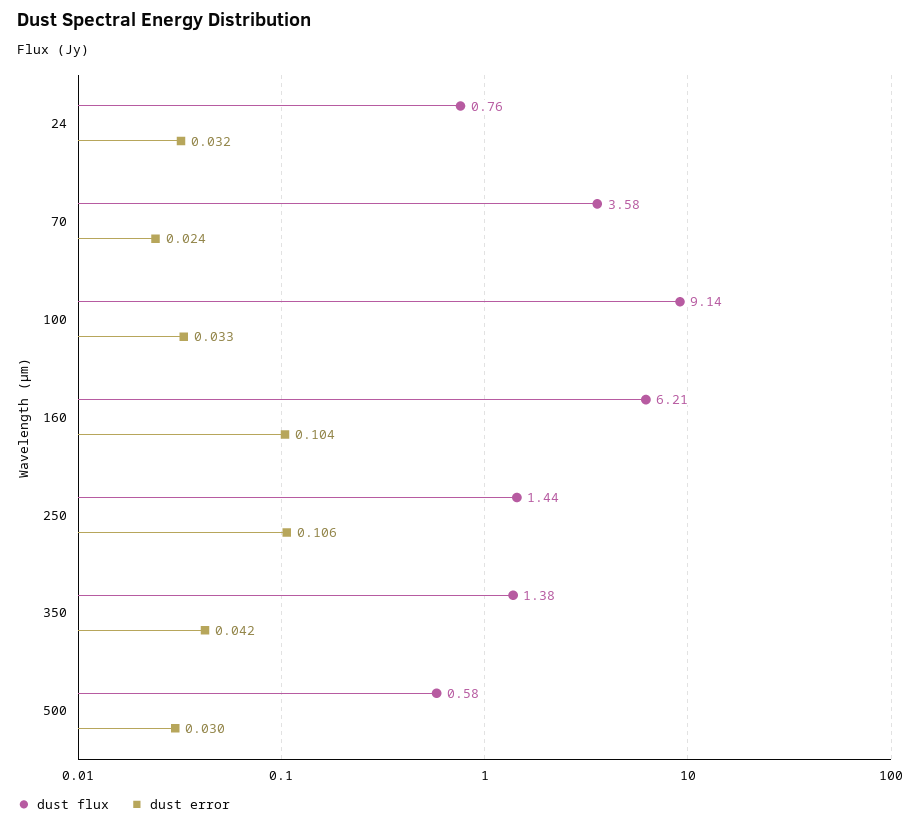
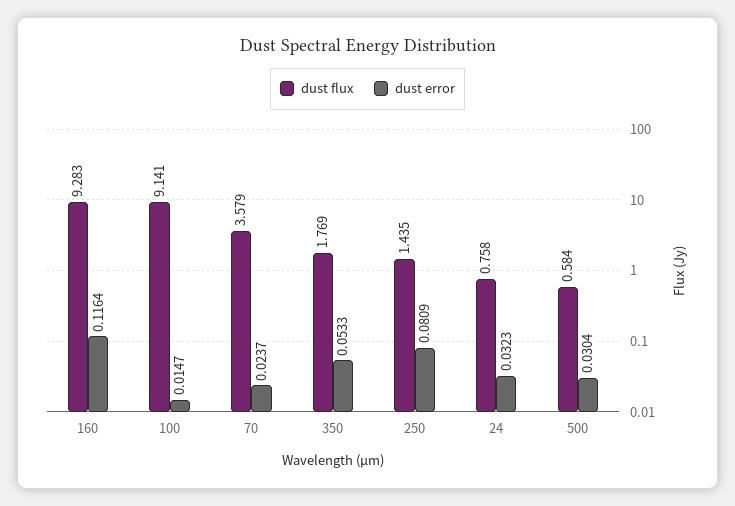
dust error, 100: 0.033 -> 0.0147
dust flux, 160: 6.21 -> 9.283
dust error, 160: 0.104 -> 0.1164
dust error, 250: 0.106 -> 0.0809
dust flux, 350: 1.38 -> 1.769
dust error, 350: 0.042 -> 0.0533

